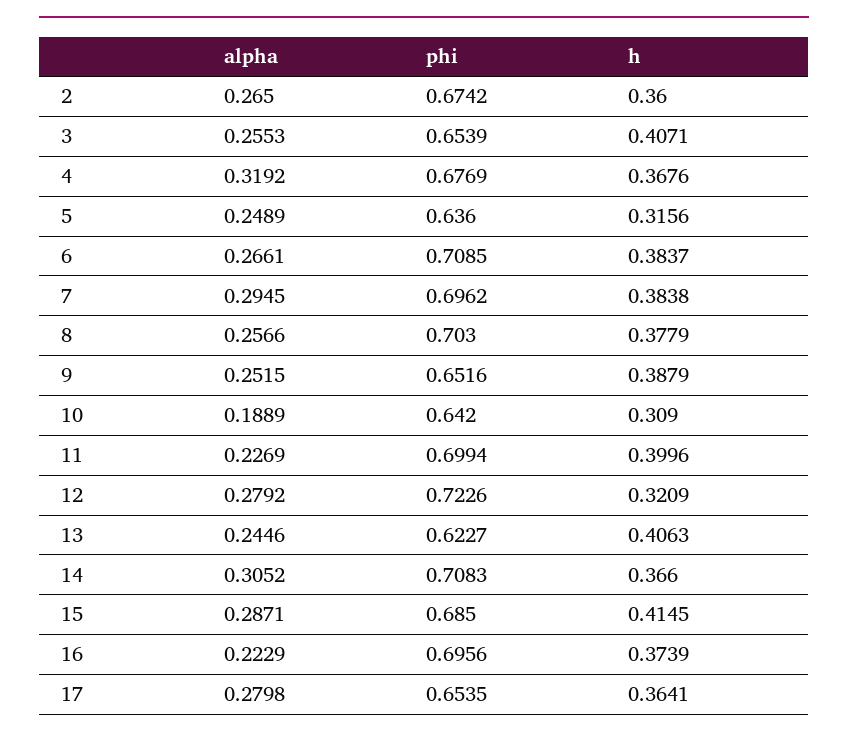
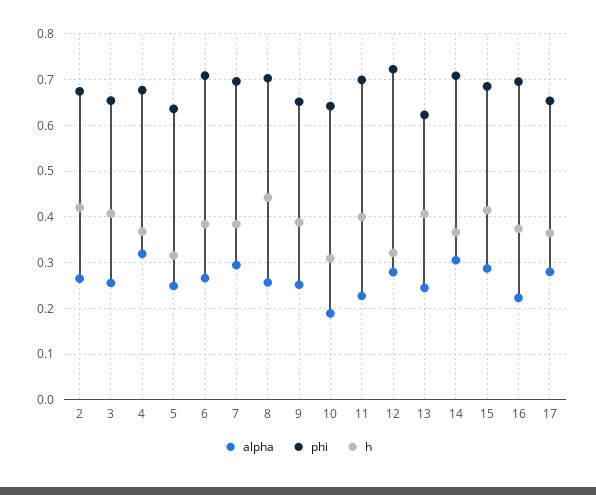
h, 2: 0.36 -> 0.42
h, 8: 0.3779 -> 0.44

